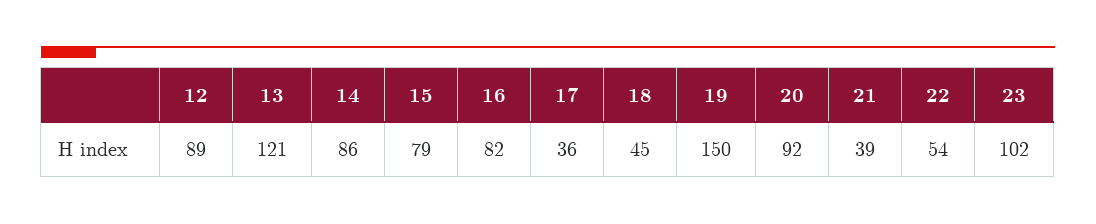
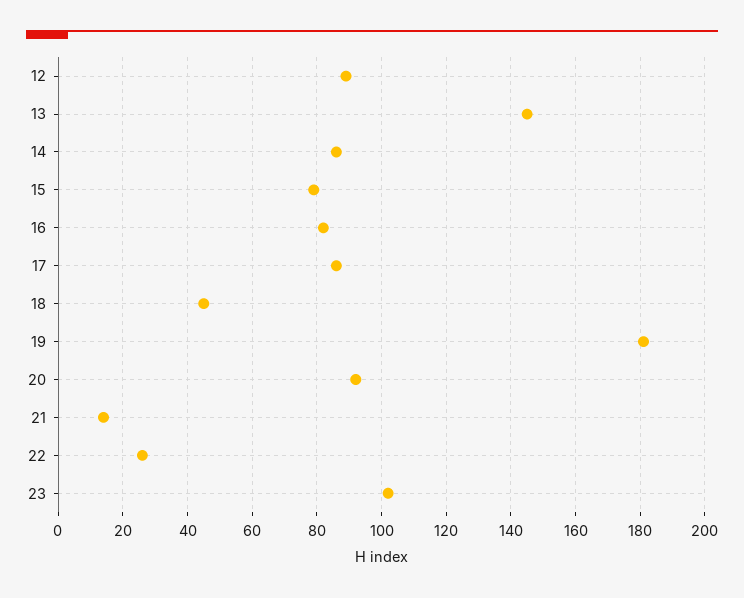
13: 121 -> 145
17: 36 -> 85
19: 150 -> 180
21: 39 -> 15
22: 54 -> 25

